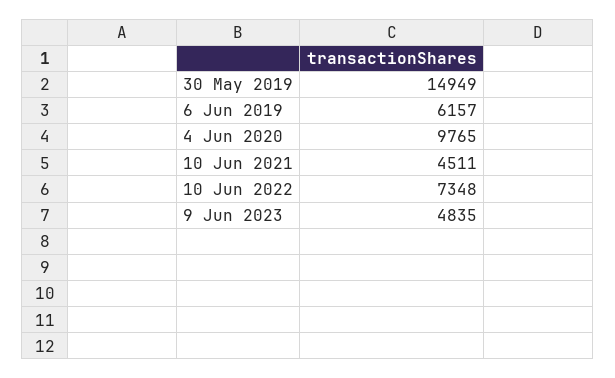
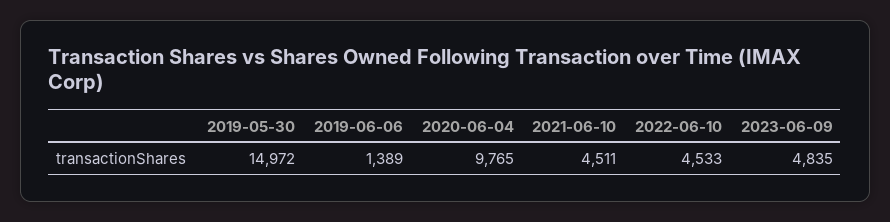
30 May 2019: 14949 -> 14972
6 Jun 2019: 6157 -> 1389
10 Jun 2022: 7348 -> 4533

